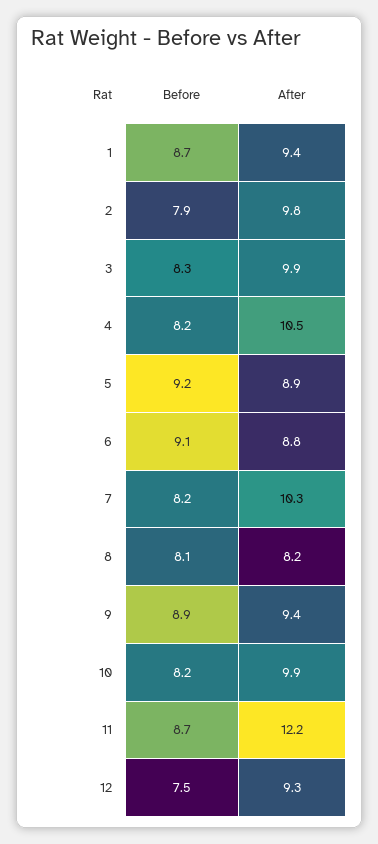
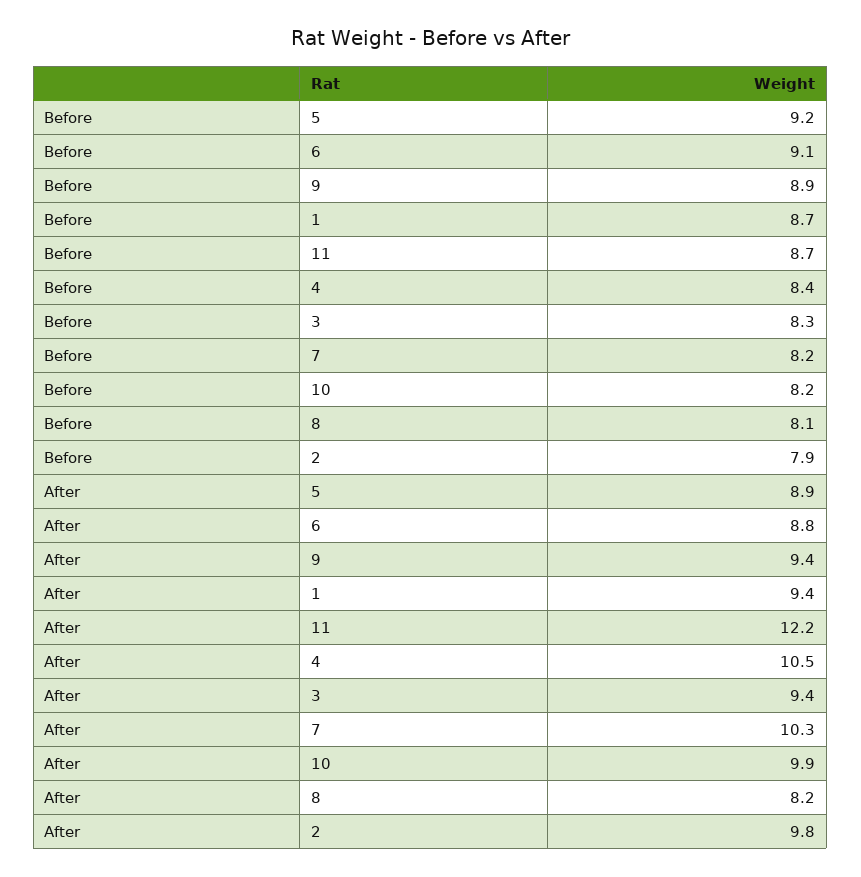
After, 3: 9.9 -> 9.4
Before, 4: 8.2 -> 8.4
Before, 12: 7.5 -> none
After, 12: 9.3 -> none

